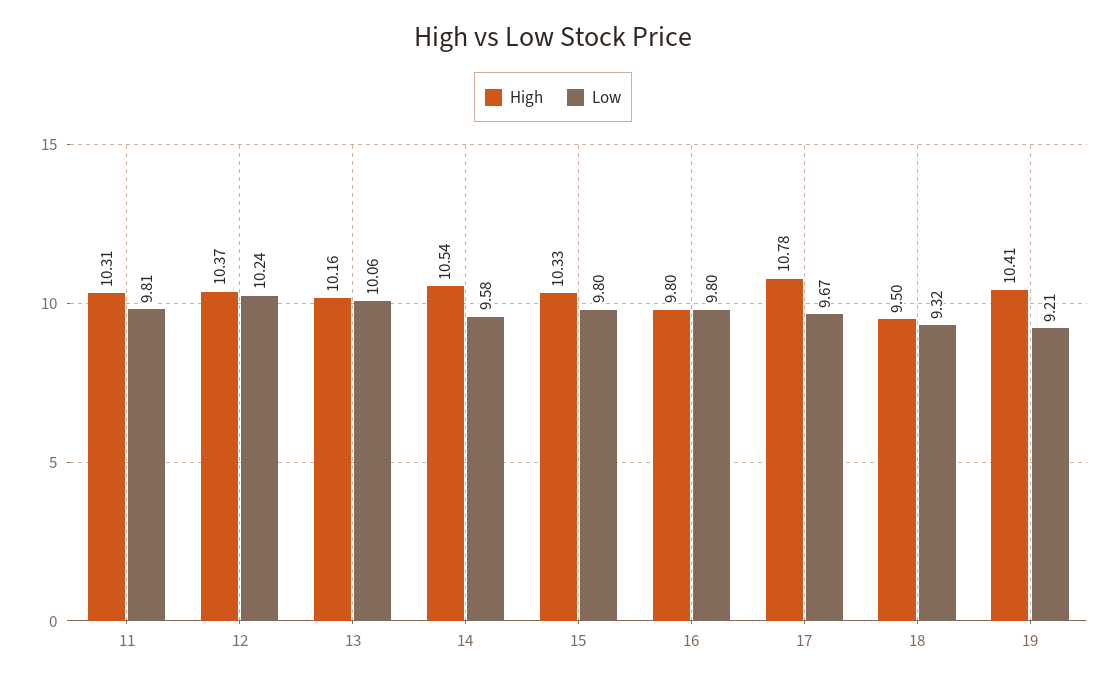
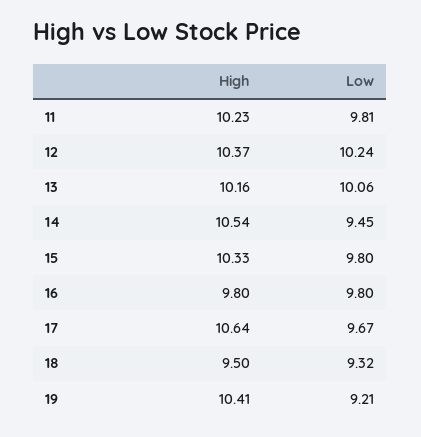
High, 11: 10.31 -> 10.23
Low, 14: 9.58 -> 9.45
High, 17: 10.78 -> 10.64

